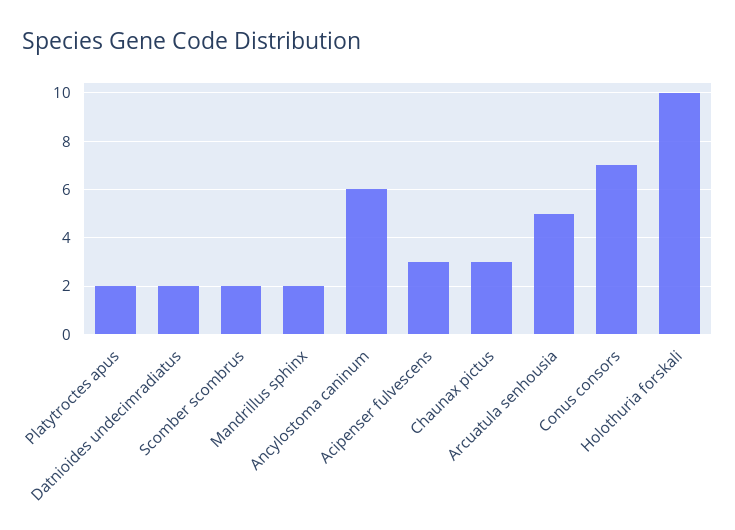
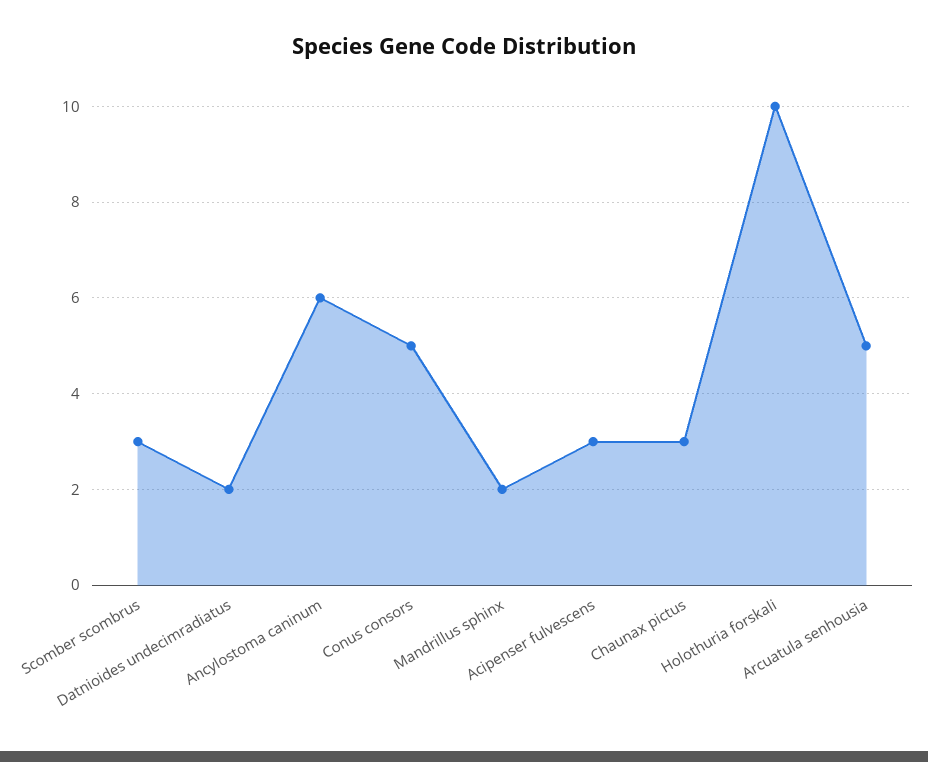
Platytroctes apus: 2 -> none
Scomber scombrus: 2 -> 3
Conus consors: 7 -> 5

